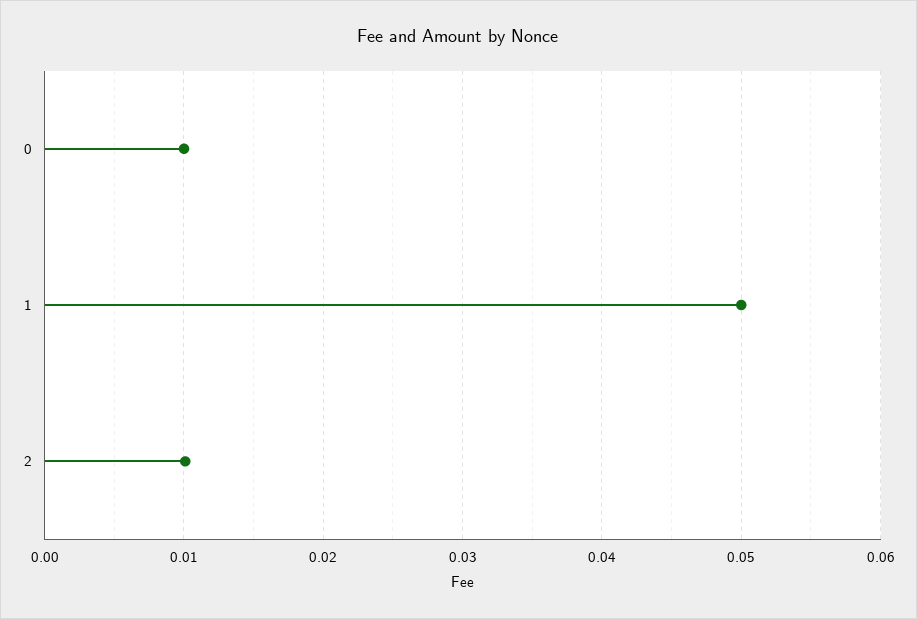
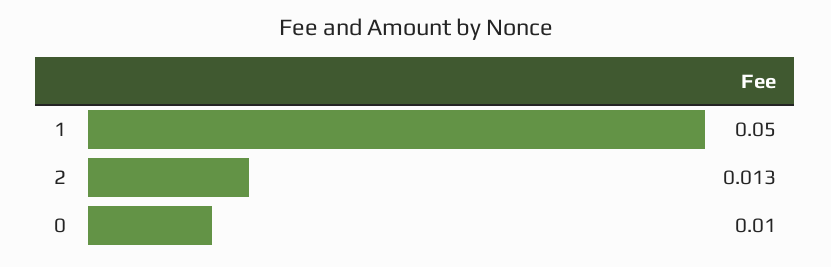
2: 0.01 -> 0.013

